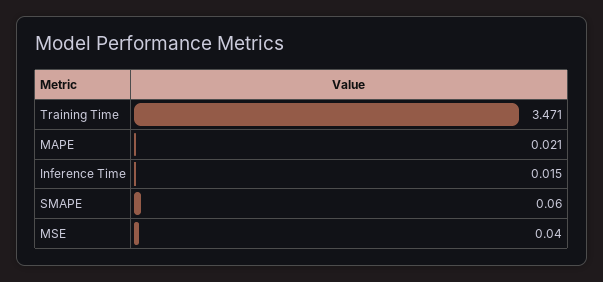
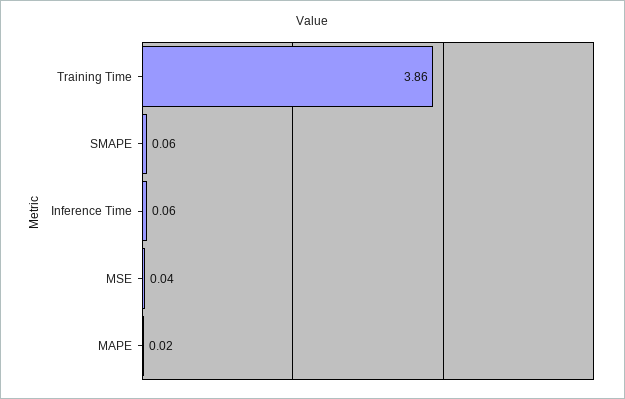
Training Time: 3.471 -> 3.86
Inference Time: 0.015 -> 0.06

